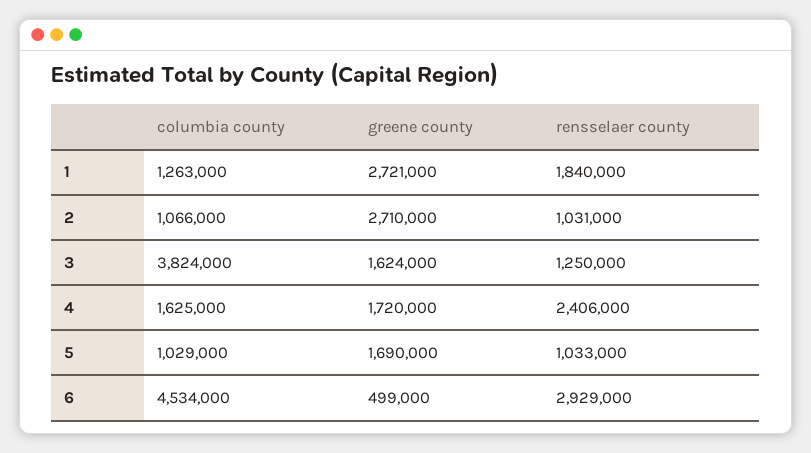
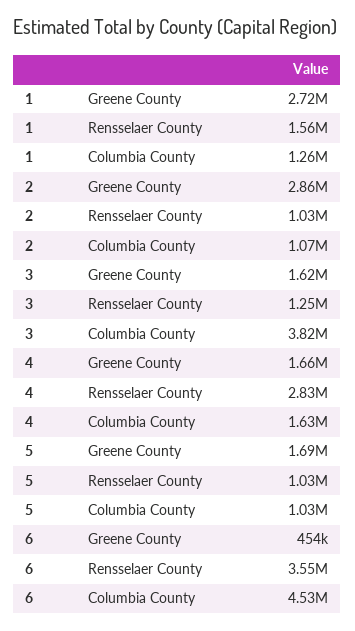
rensselaer county, 1: 1840000 -> 1560000
greene county, 2: 2710000 -> 2860000
greene county, 4: 1720000 -> 1660000
rensselaer county, 4: 2406000 -> 2830000
greene county, 6: 499000 -> 454000
rensselaer county, 6: 2929000 -> 3550000

